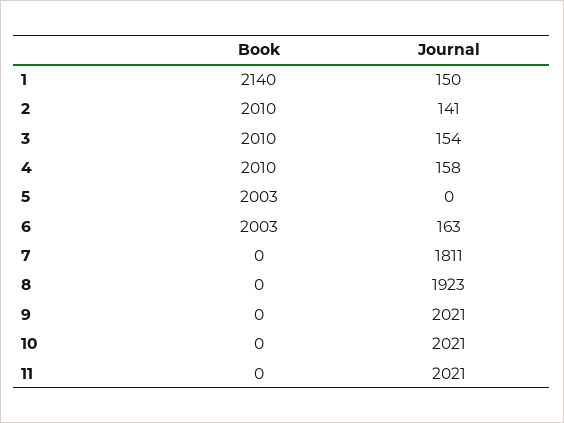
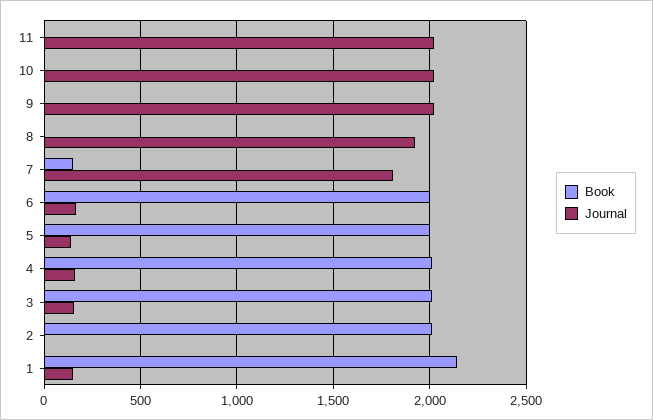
Journal, 2: 141 -> 0
Journal, 5: 0 -> 150
Book, 7: 0 -> 150

